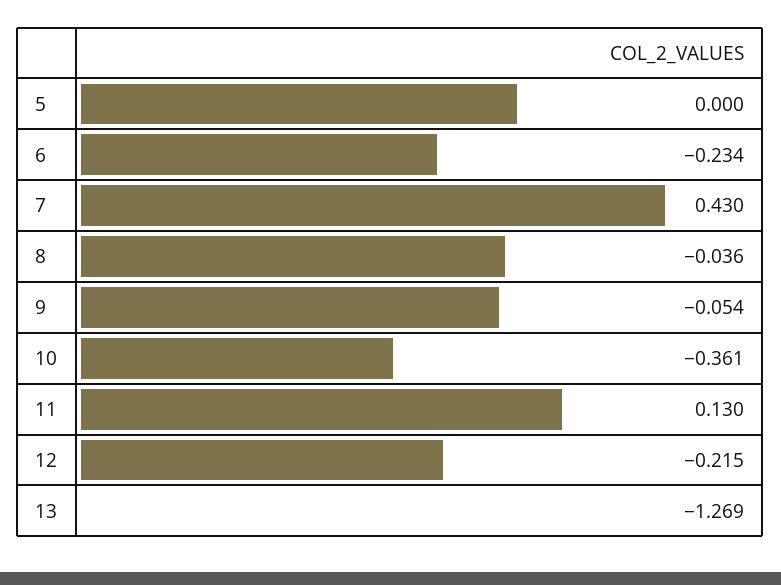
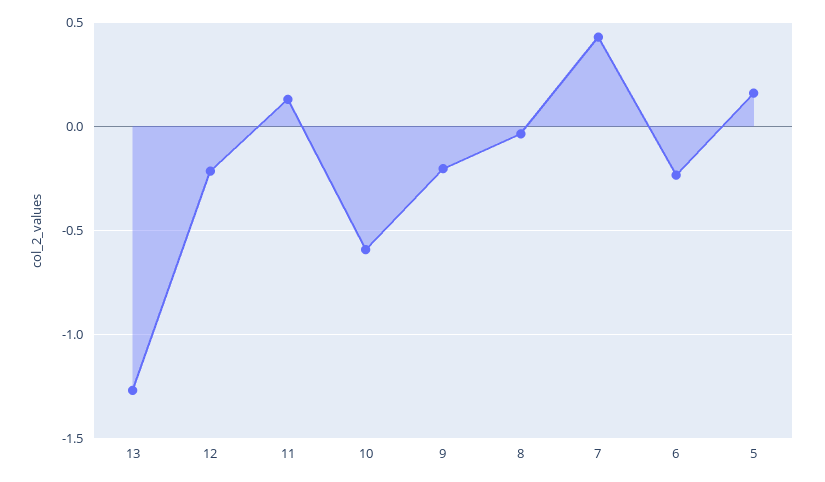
5: 0 -> 0.15
9: -0.054 -> -0.2
10: -0.361 -> -0.6

